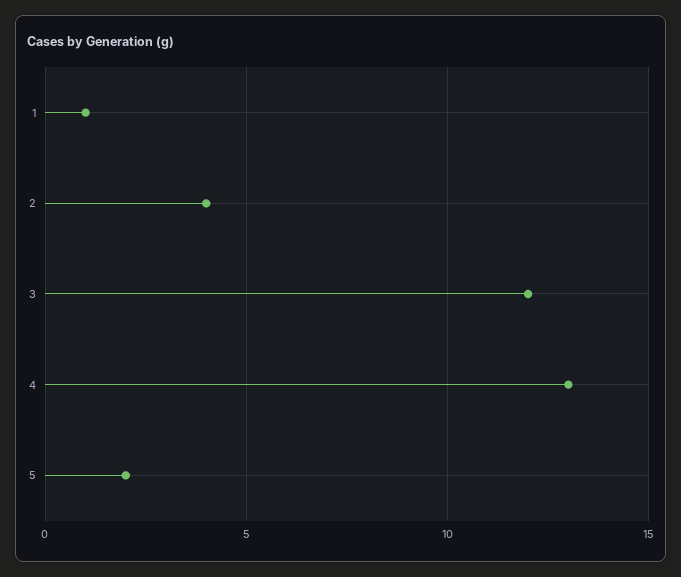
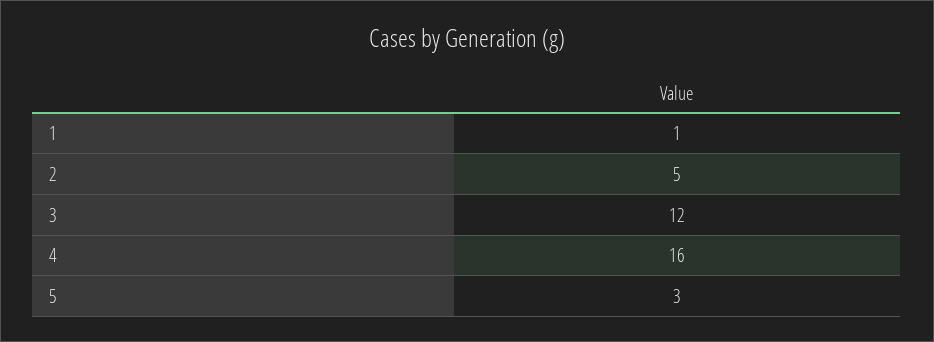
2: 4 -> 5
4: 13 -> 16
5: 2 -> 3

